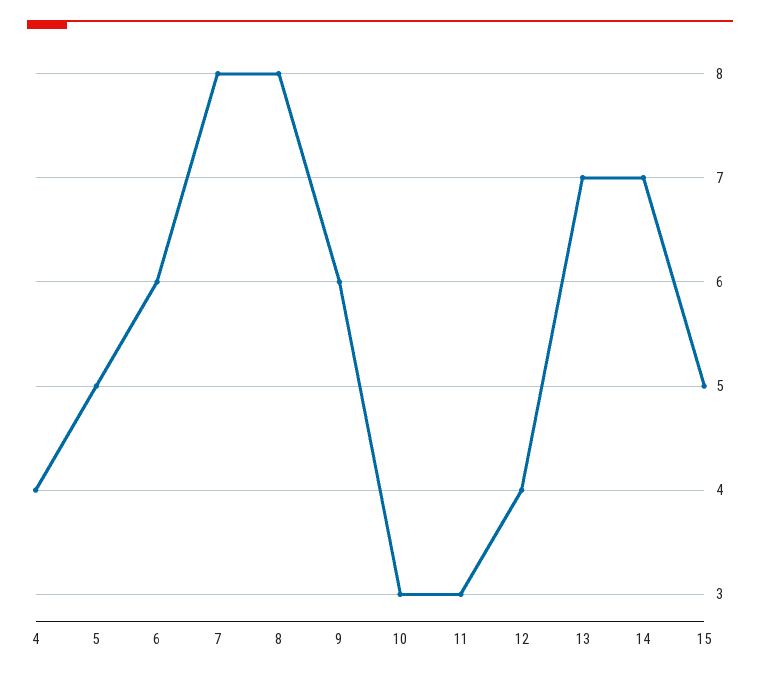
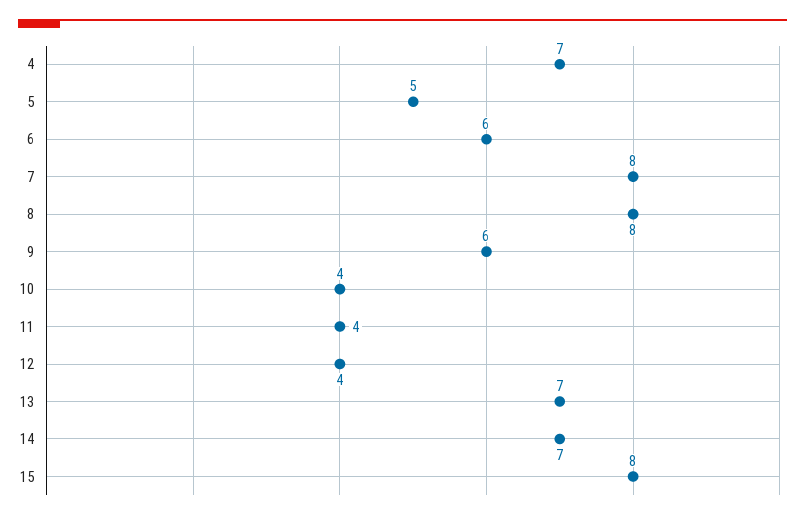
4: 4 -> 7
10: 3 -> 4
11: 3 -> 4
15: 5 -> 8

